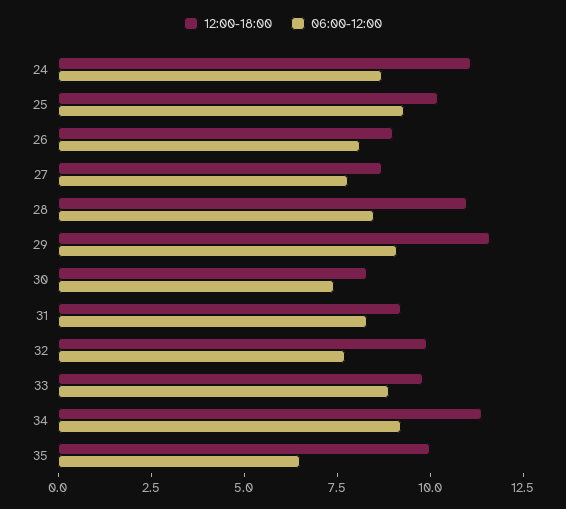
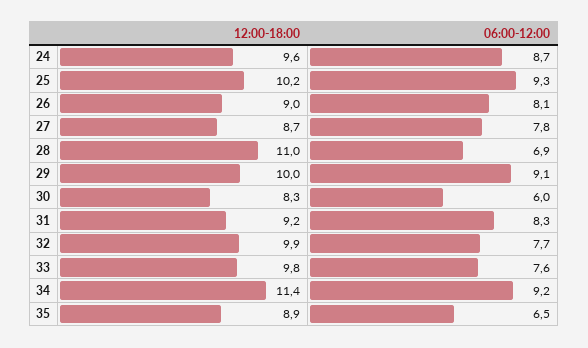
12:00-18:00, 24: 11 -> 9.6
06:00-12:00, 28: 8.5 -> 6.9
12:00-18:00, 29: 11.5 -> 10
06:00-12:00, 30: 7.5 -> 6
06:00-12:00, 33: 9 -> 7.6
12:00-18:00, 35: 10 -> 8.9

